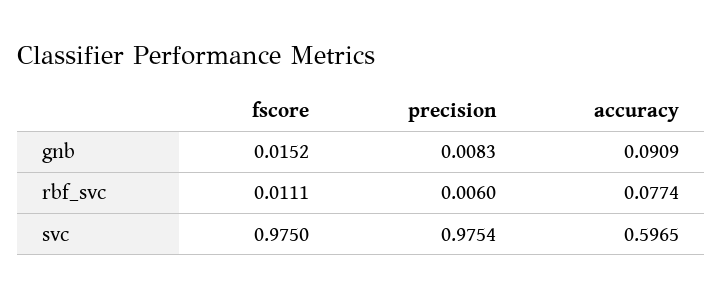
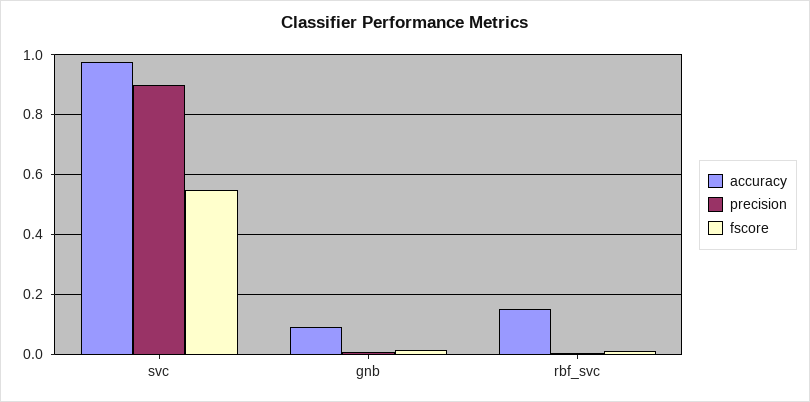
accuracy, rbf_svc: 0.0774 -> 0.15
fscore, svc: 0.975 -> 0.55
precision, svc: 0.9754 -> 0.9
accuracy, svc: 0.5965 -> 0.975

